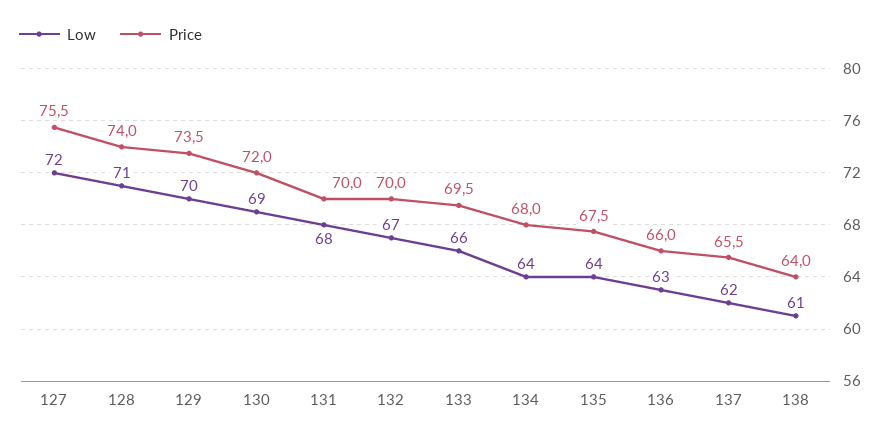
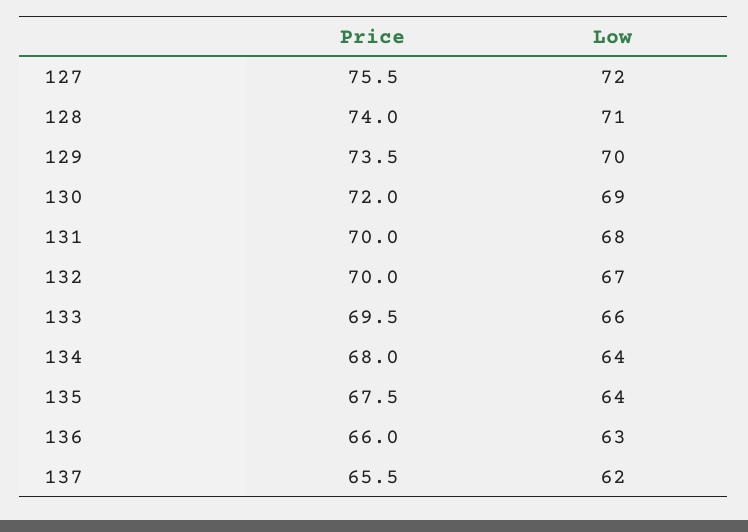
Low, 138: 61 -> none
Price, 138: 64 -> none

